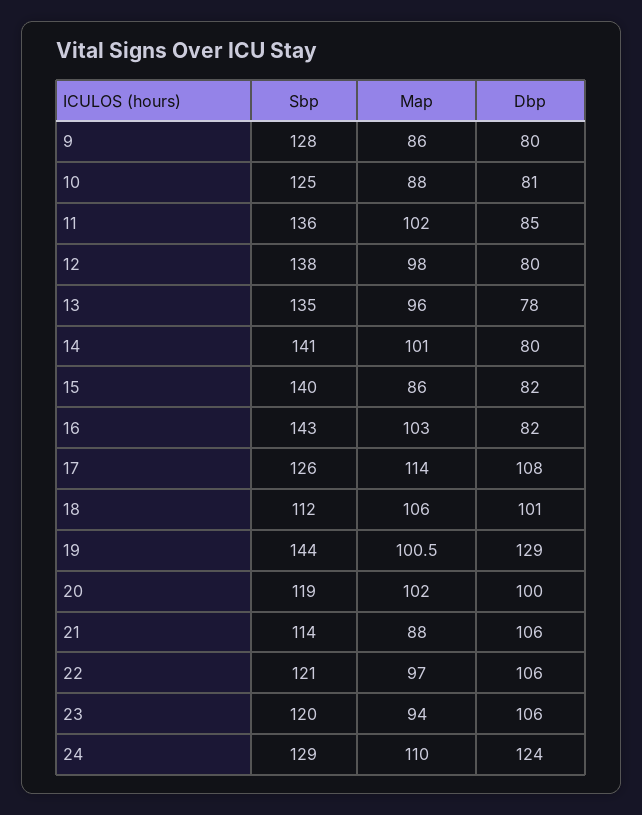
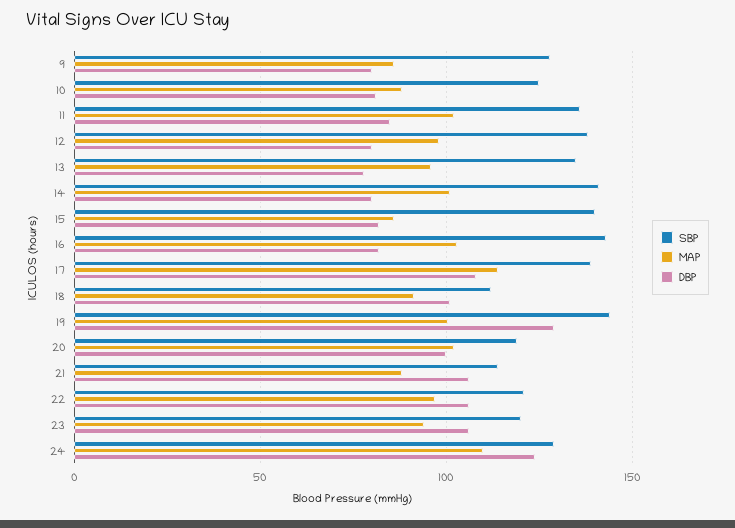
Sbp, 17: 126 -> 140
Map, 18: 106 -> 90

